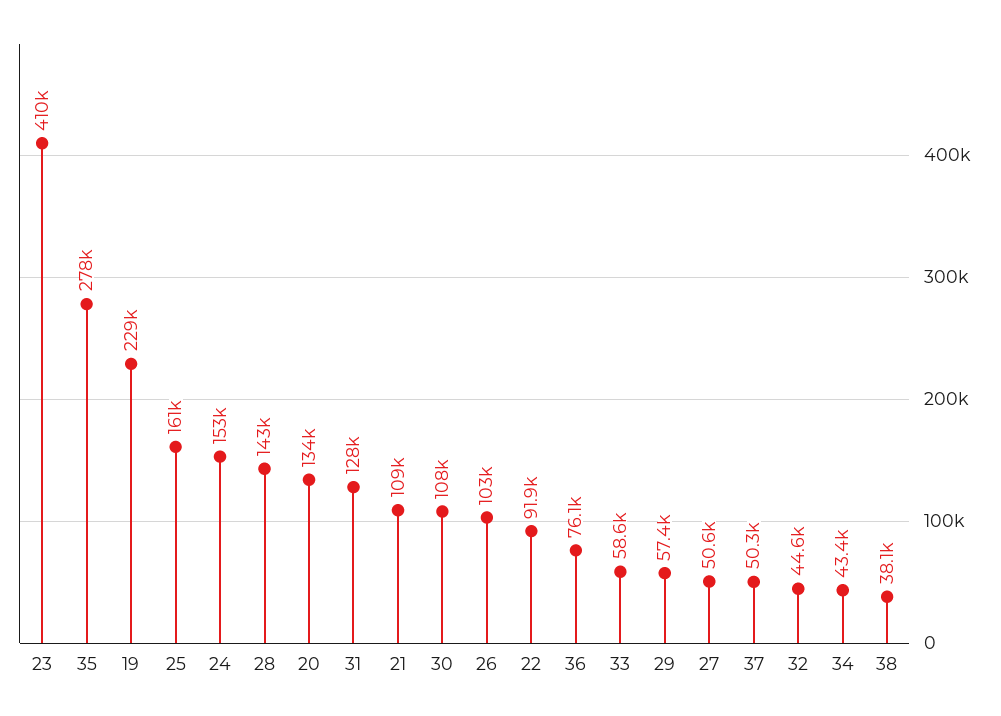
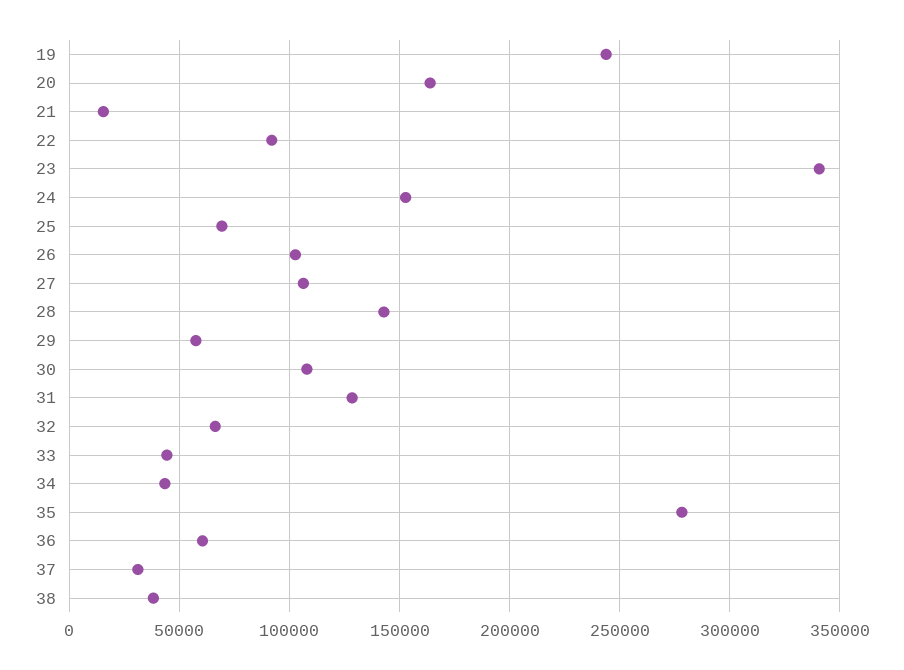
23: 410000 -> 340000
19: 229000 -> 245000
25: 161000 -> 70000
20: 134000 -> 165000
21: 109000 -> 15000
36: 76100 -> 60000
33: 58600 -> 45000
27: 50600 -> 105000
37: 50300 -> 30000
32: 44600 -> 65000

